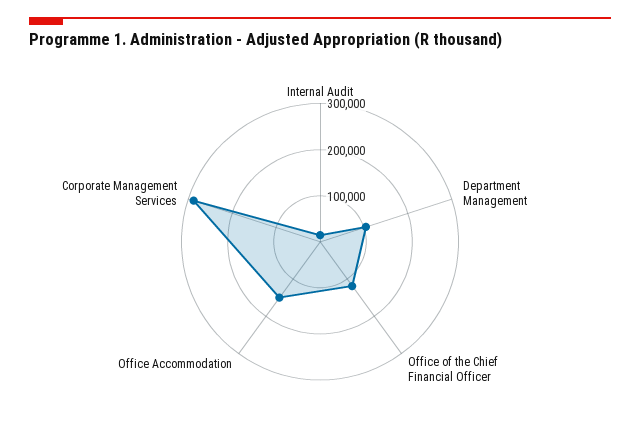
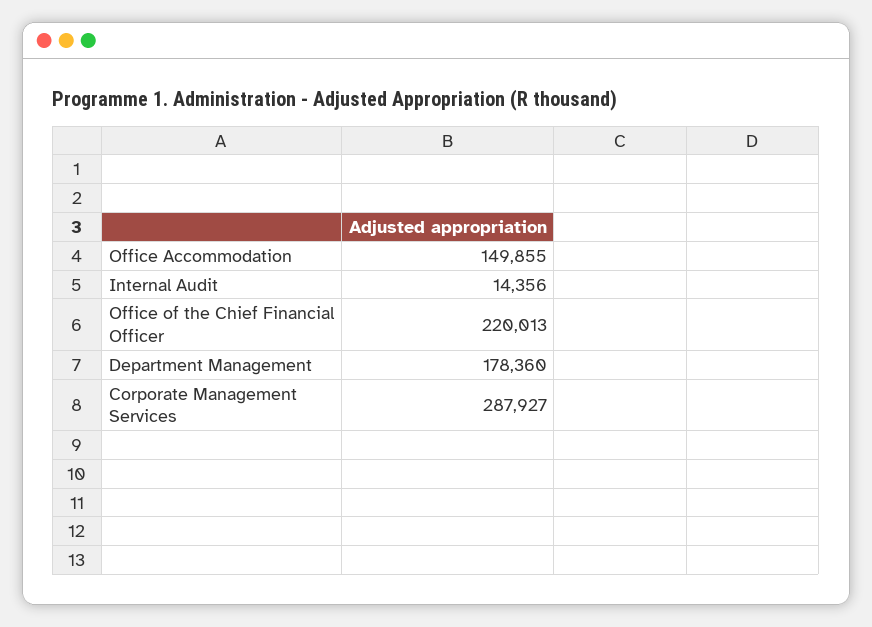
Department Management: 100000 -> 178360
Office of the Chief Financial Officer: 120000 -> 220013

